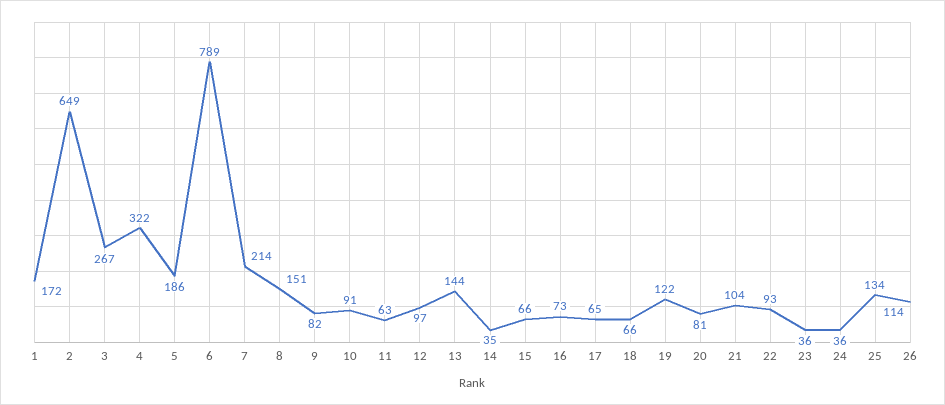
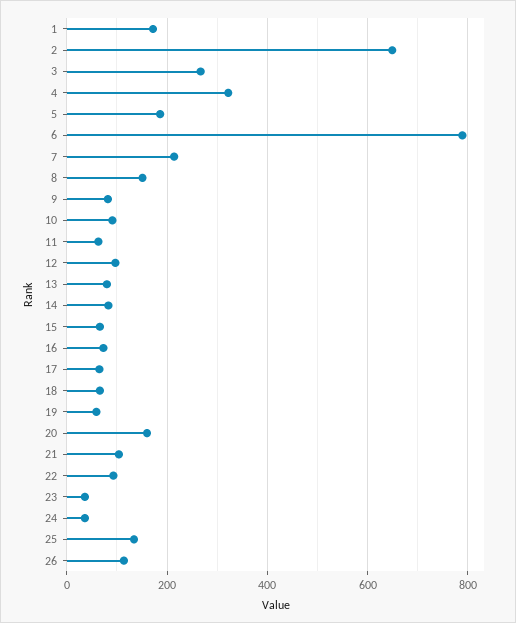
13: 144 -> 80
14: 35 -> 80
19: 122 -> 60
20: 81 -> 160

